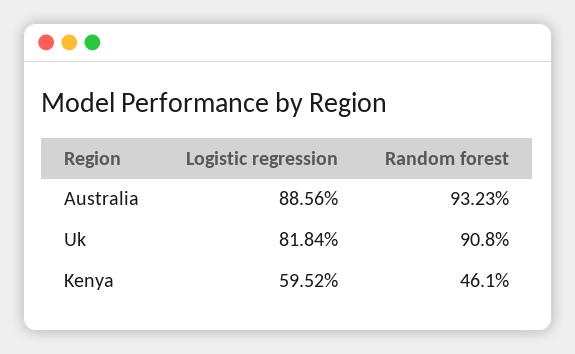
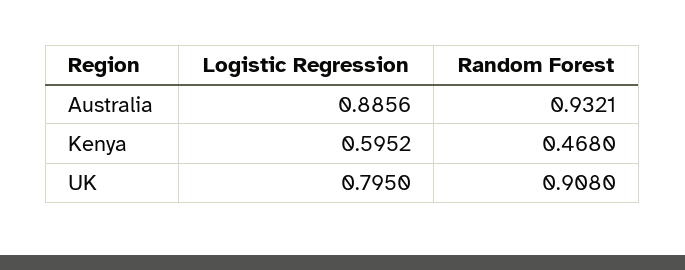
Random forest, Australia: 0.9323 -> 0.9321
Logistic regression, Uk: 0.8184 -> 0.795
Random forest, Kenya: 0.461 -> 0.468

